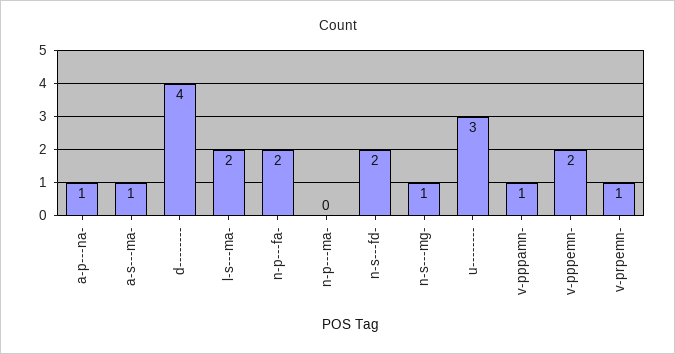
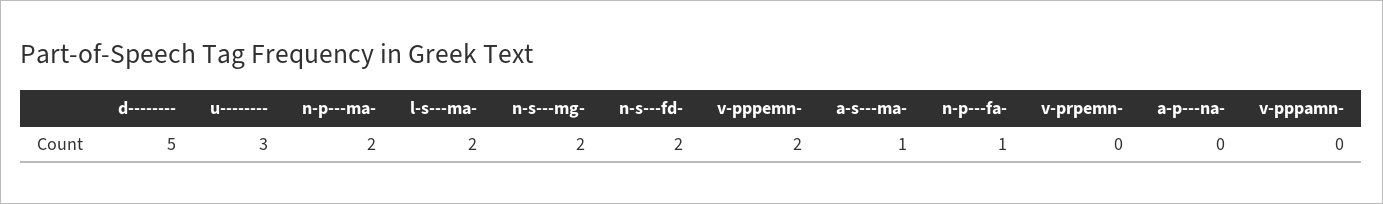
a-p---na-: 1 -> 0
d--------: 4 -> 5
n-p---fa-: 2 -> 1
n-p---ma-: 0 -> 2
n-s---mg-: 1 -> 2
v-pppamn-: 1 -> 0
v-prpemn-: 1 -> 0

